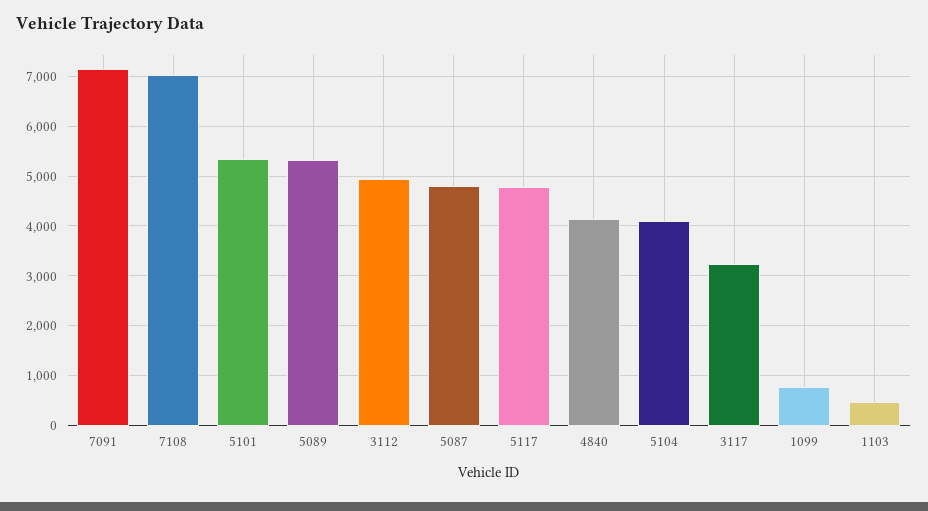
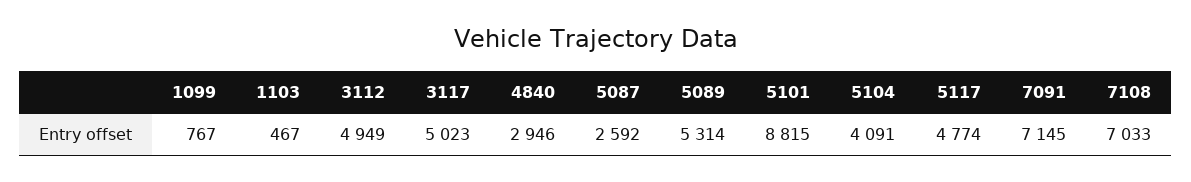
5101: 5400 -> 8815
5087: 4800 -> 2592
4840: 4200 -> 2946
3117: 3200 -> 5023

